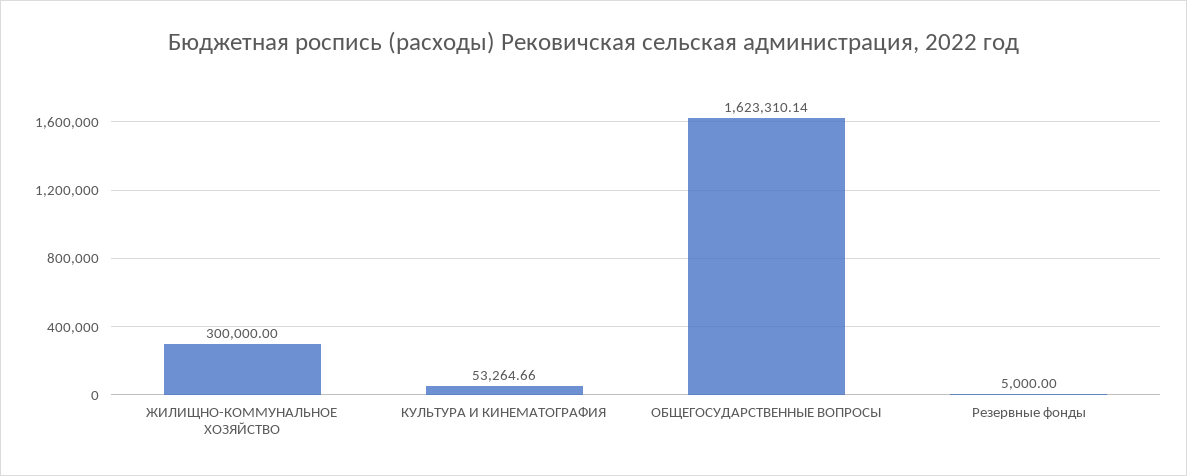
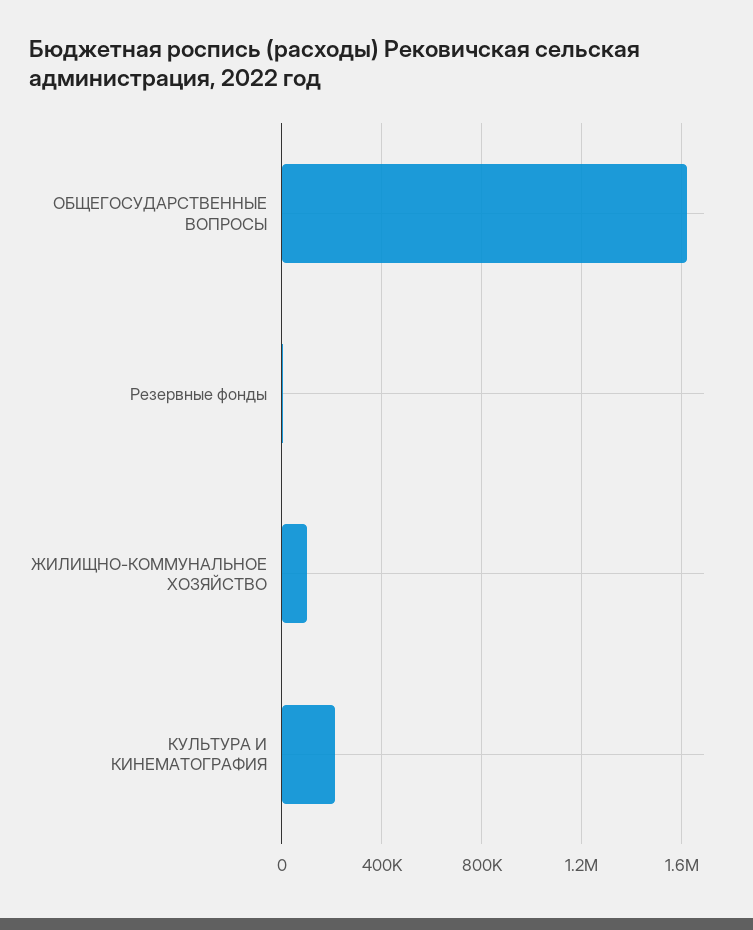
ЖИЛИЩНО-КОММУНАЛЬНОЕ ХОЗЯЙСТВО: 300000 -> 100000
КУЛЬТУРА И КИНЕМАТОГРАФИЯ: 53264.66 -> 200000

